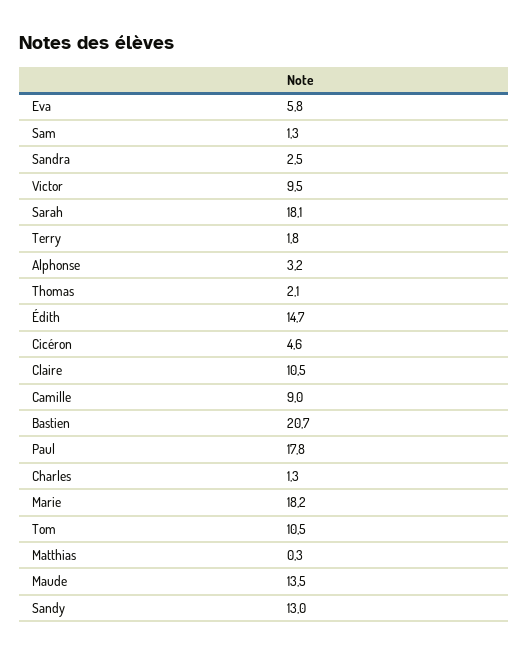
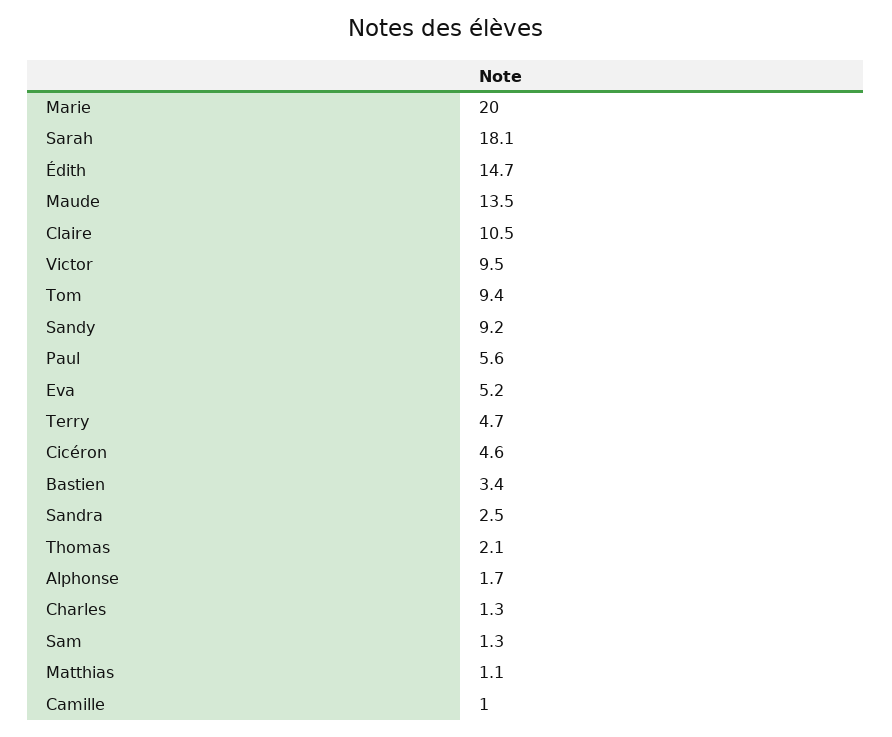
Eva: 5.8 -> 5.2
Terry: 1.8 -> 4.7
Alphonse: 3.2 -> 1.7
Camille: 9 -> 1
Bastien: 20.7 -> 3.4
Paul: 17.8 -> 5.6
Marie: 18.2 -> 20
Tom: 10.5 -> 9.4
Matthias: 0.3 -> 1.1
Sandy: 13 -> 9.2

